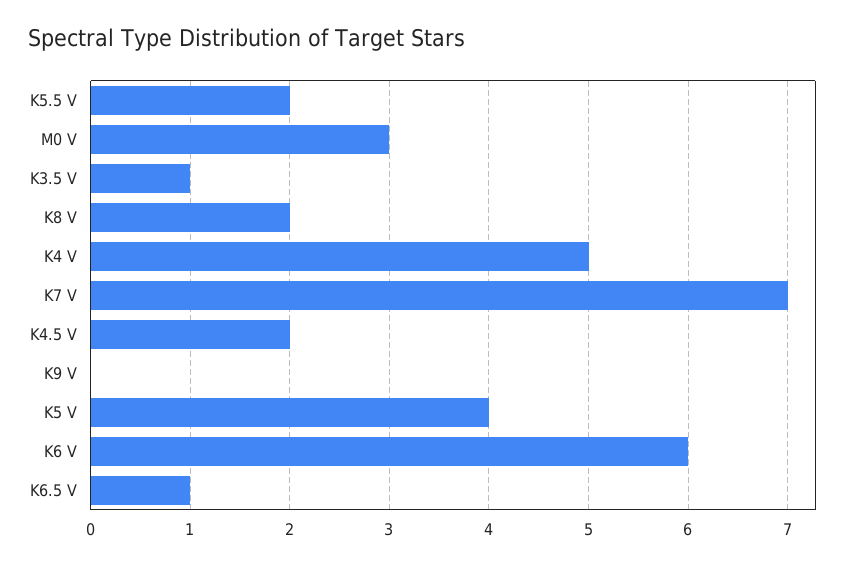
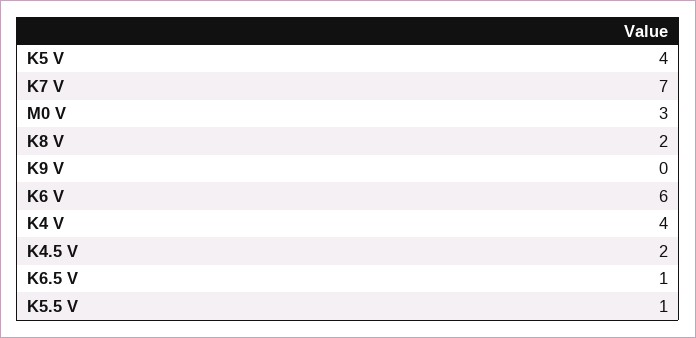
K5.5 V: 2 -> 1
K3.5 V: 1 -> none
K4 V: 5 -> 4

